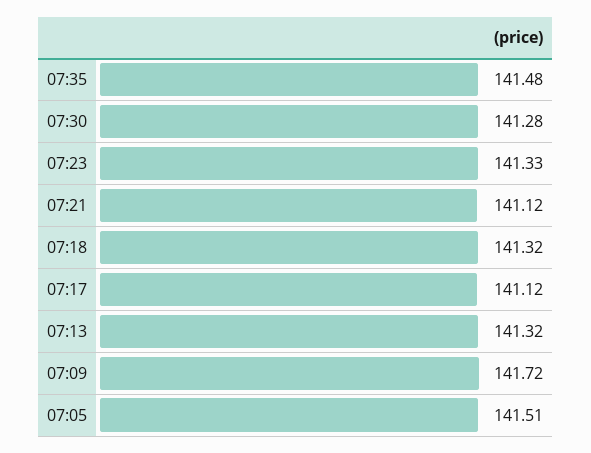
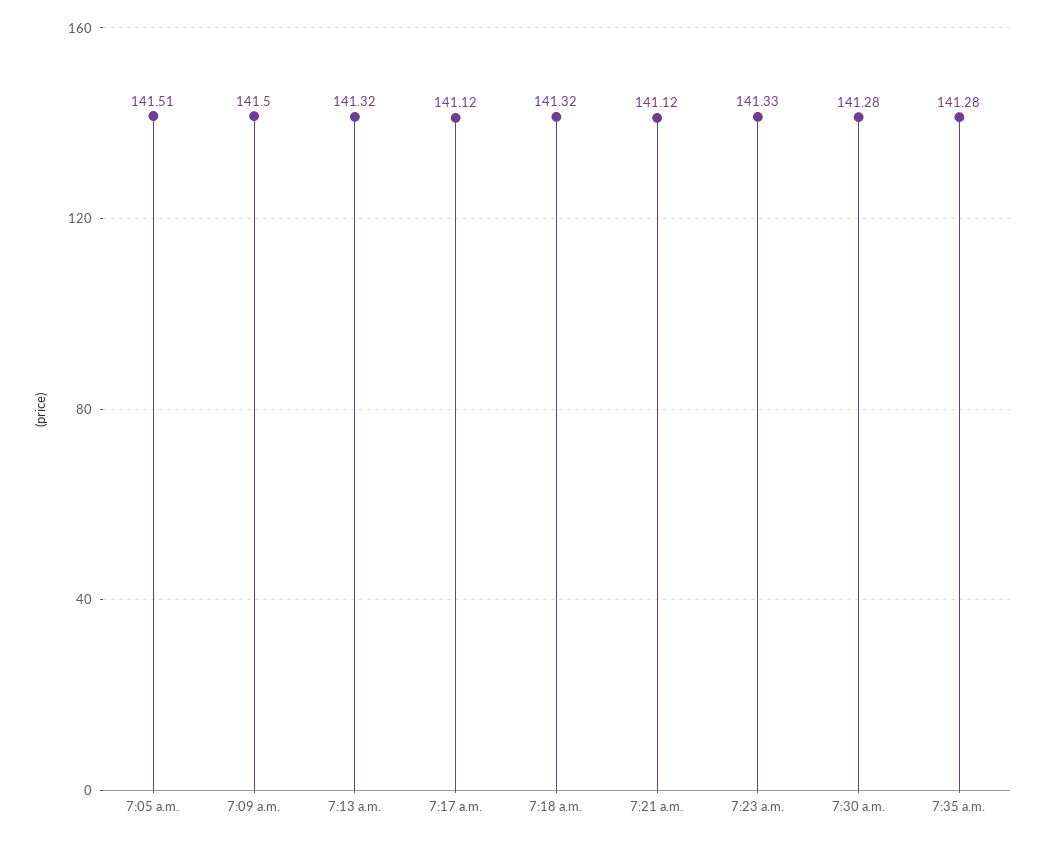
07:35: 141.48 -> 141.28
07:09: 141.72 -> 141.5

